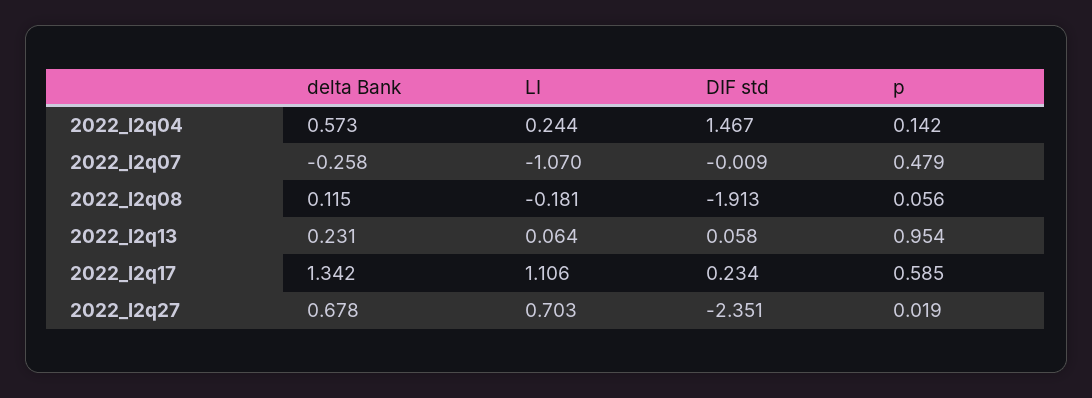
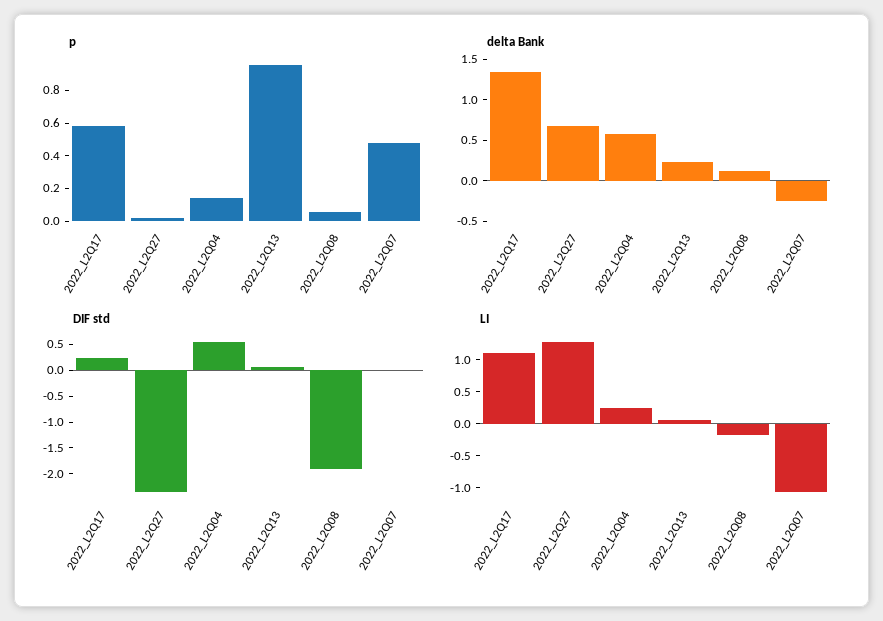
DIF std, 2022_l2q04: 1.467 -> 0.5
LI, 2022_l2q27: 0.703 -> 1.25

